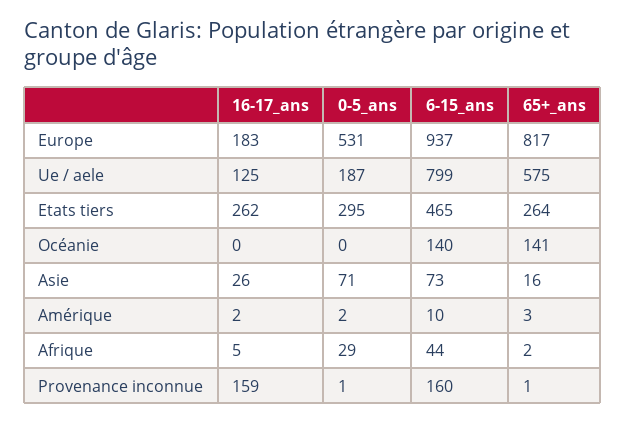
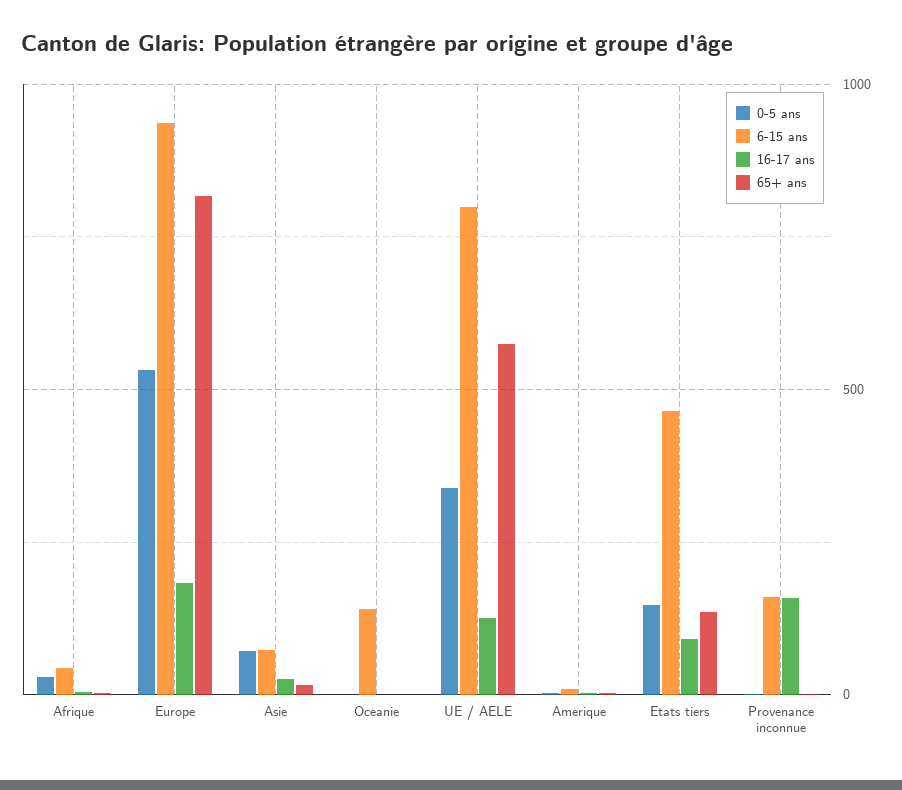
0-5_ans, Ue / aele: 187 -> 350
16-17_ans, Etats tiers: 262 -> 100
0-5_ans, Etats tiers: 295 -> 150
65+_ans, Etats tiers: 264 -> 150
65+_ans, Océanie: 141 -> 0

